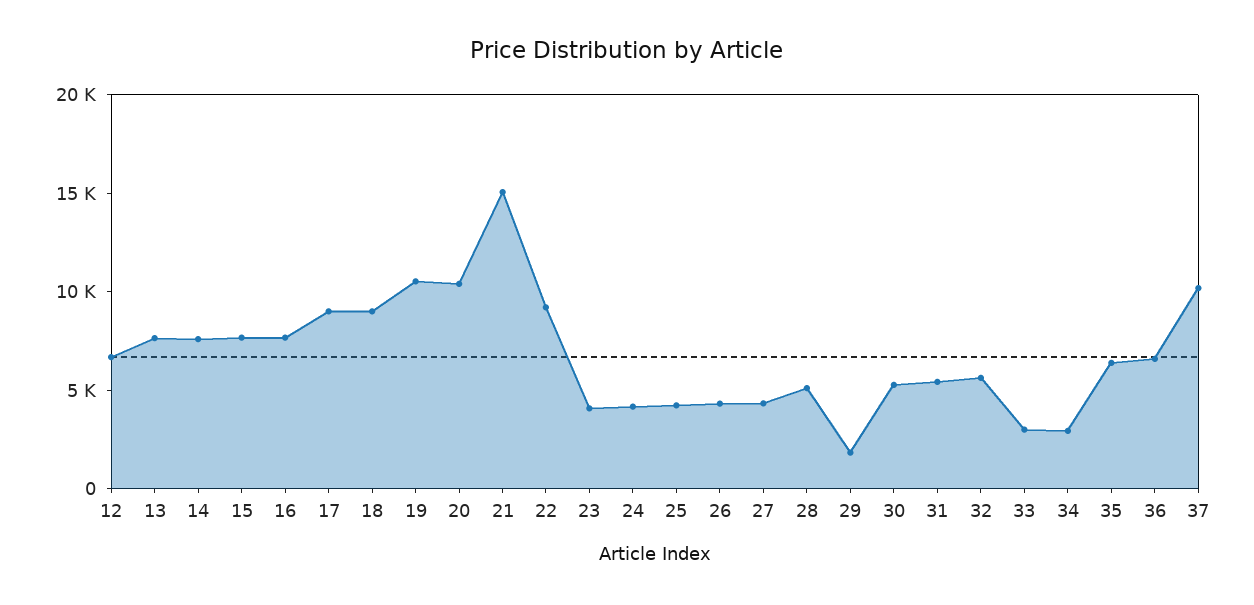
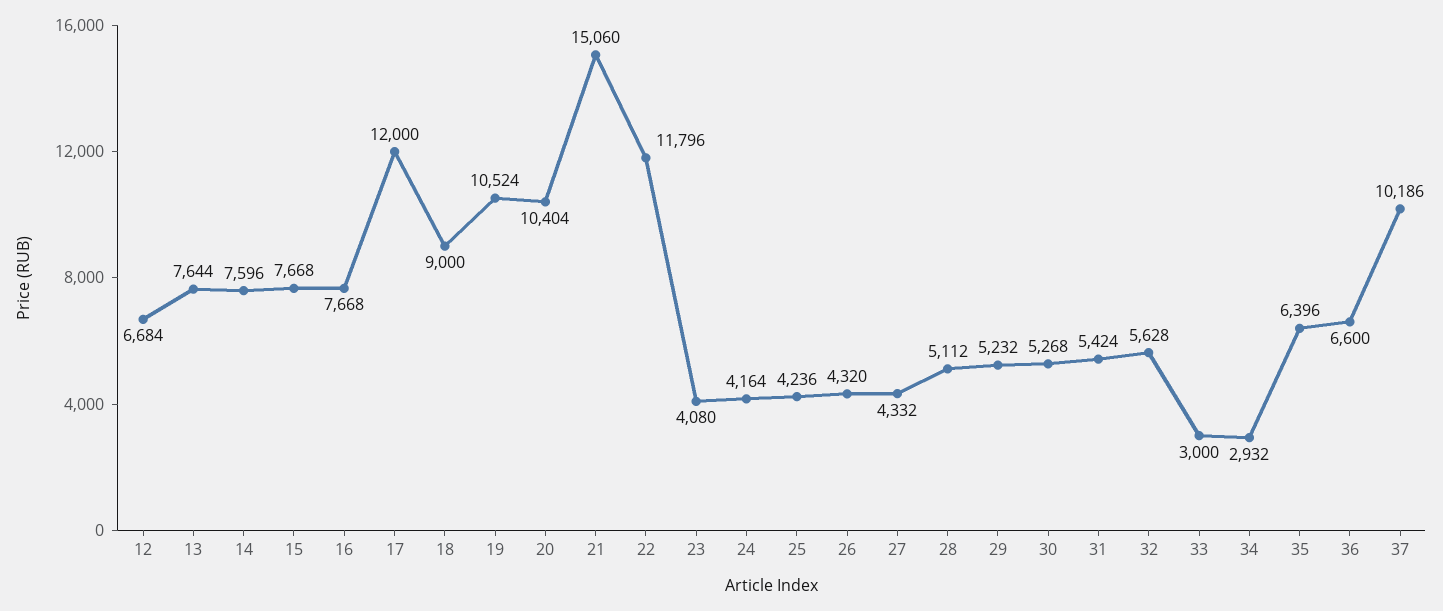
17: 9000 -> 12000
22: 9000 -> 11796
29: 2000 -> 5232

